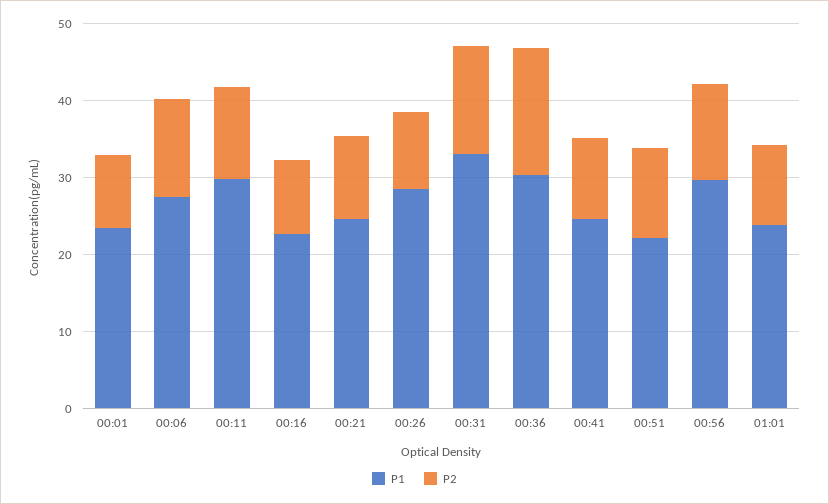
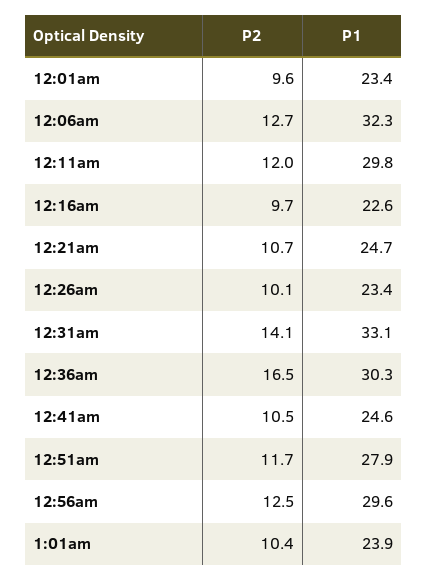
P1, 00:06: 28 -> 32.3
P1, 00:26: 28 -> 23.4
P1, 00:51: 22 -> 27.9

